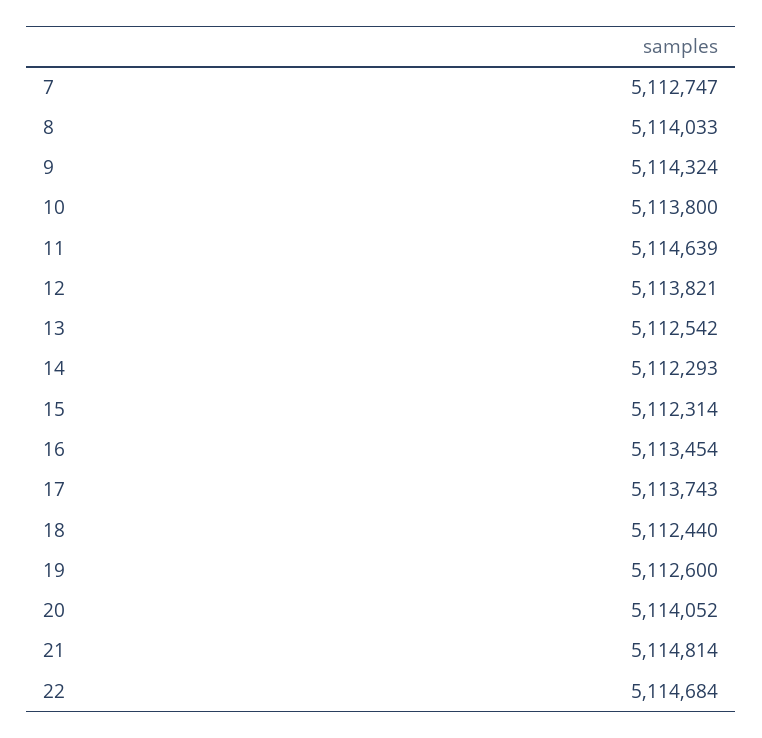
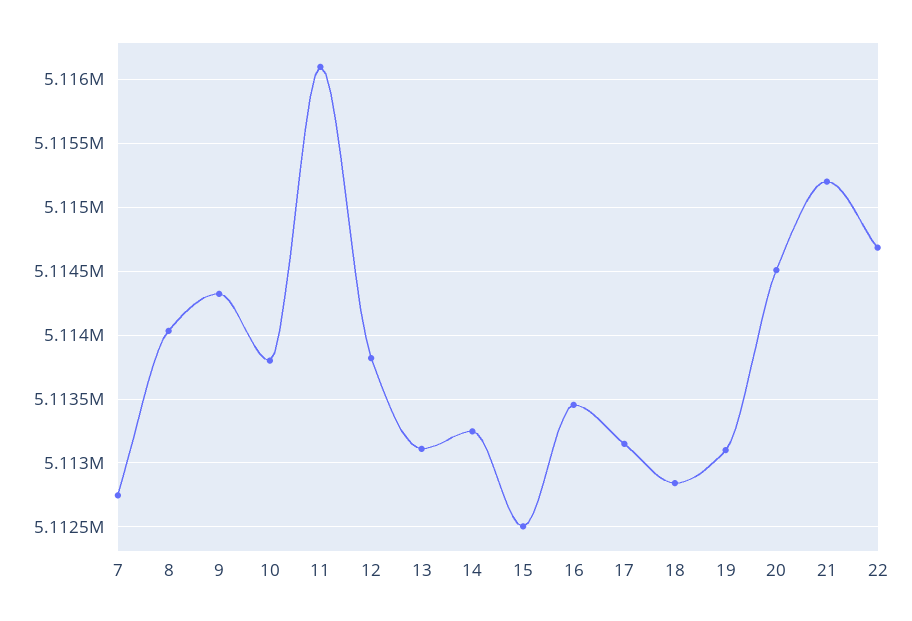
11: 5114639 -> 5116100
13: 5112542 -> 5113100
14: 5112293 -> 5113250
15: 5112314 -> 5112500
17: 5113743 -> 5113150
18: 5112440 -> 5112850
19: 5112600 -> 5113100
20: 5114052 -> 5114500
21: 5114814 -> 5115200

